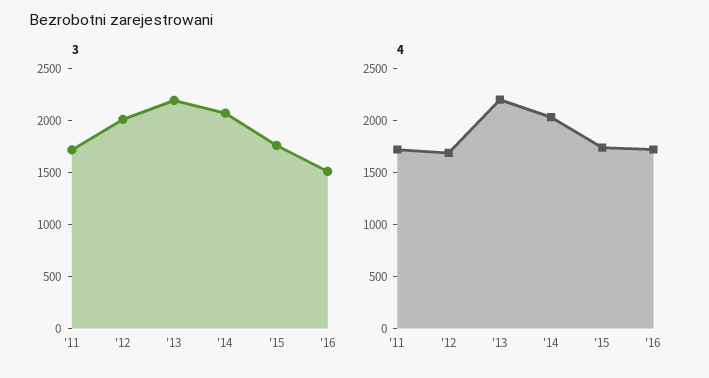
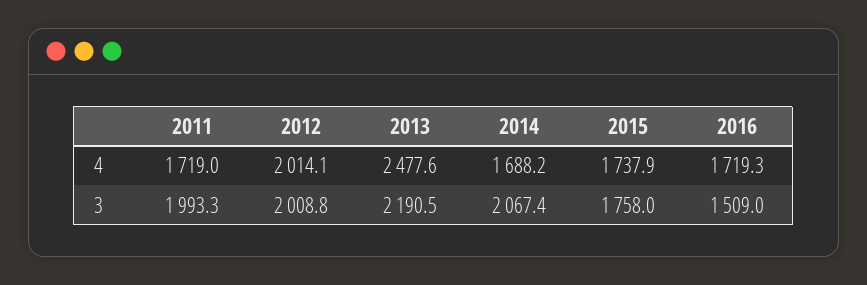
3, '11: 1700 -> 1993.3
4, '12: 1700 -> 2014.1
4, '13: 2200 -> 2477.6
4, '14: 2000 -> 1688.2

